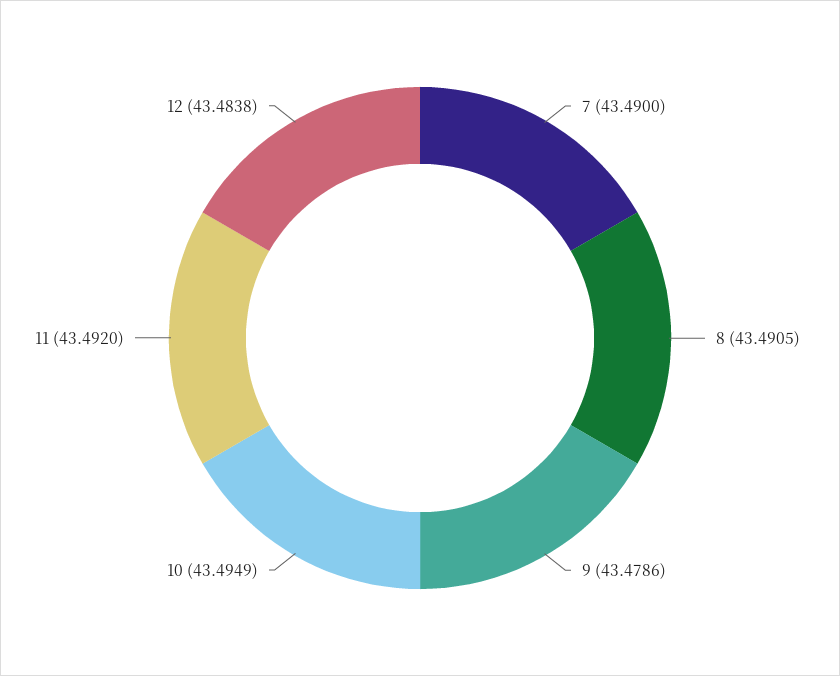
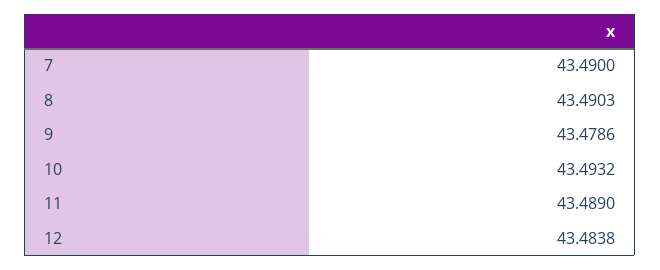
8: 43.4905 -> 43.4903
10: 43.4949 -> 43.4932
11: 43.492 -> 43.489

